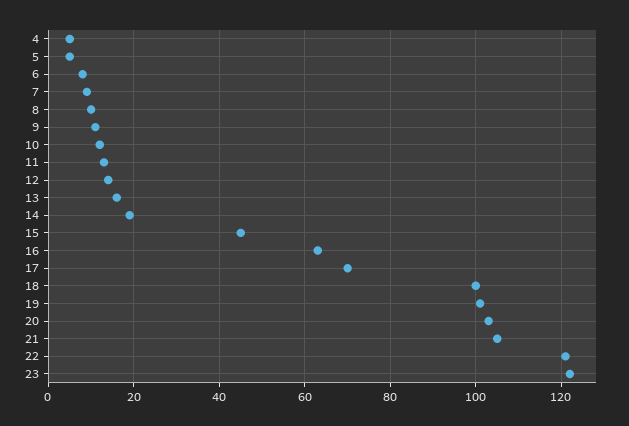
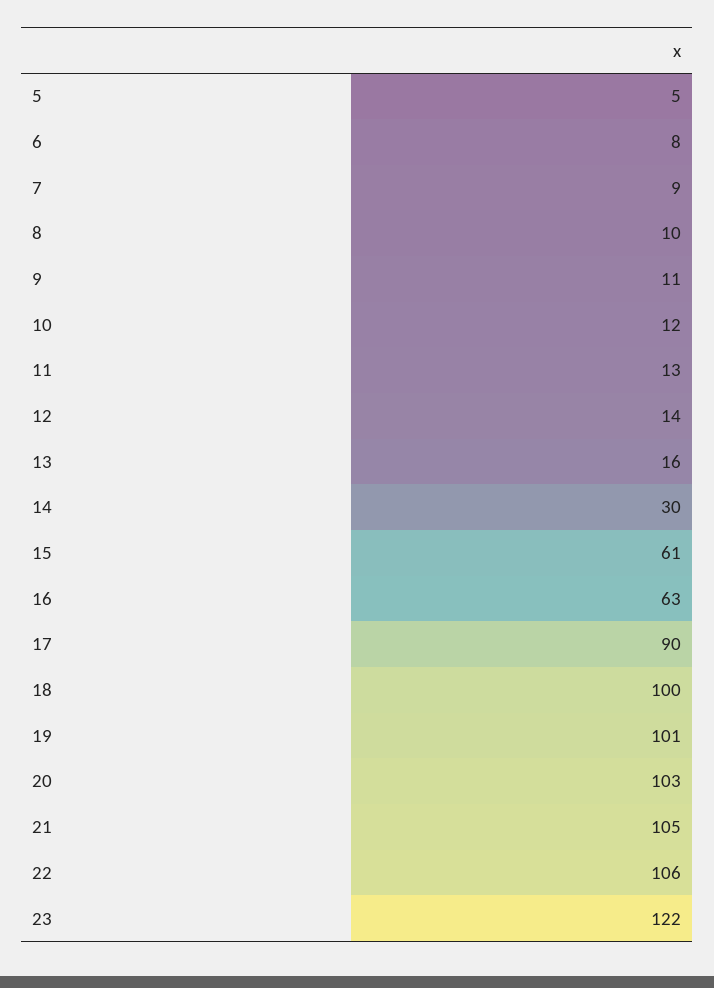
4: 5 -> none
14: 20 -> 30
15: 45 -> 61
17: 70 -> 90
22: 120 -> 106

